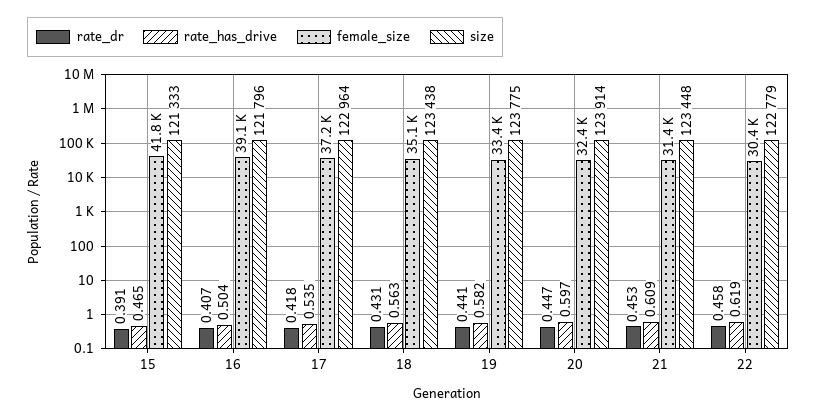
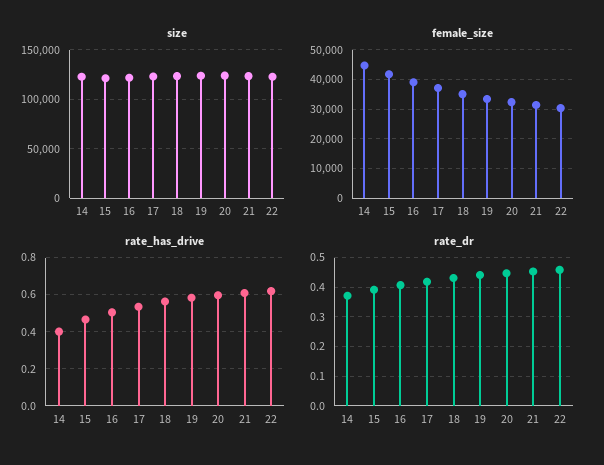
size, 14: none -> 120000
female_size, 14: none -> 45000
rate_has_drive, 14: none -> 0.4
rate_dr, 14: none -> 0.375

